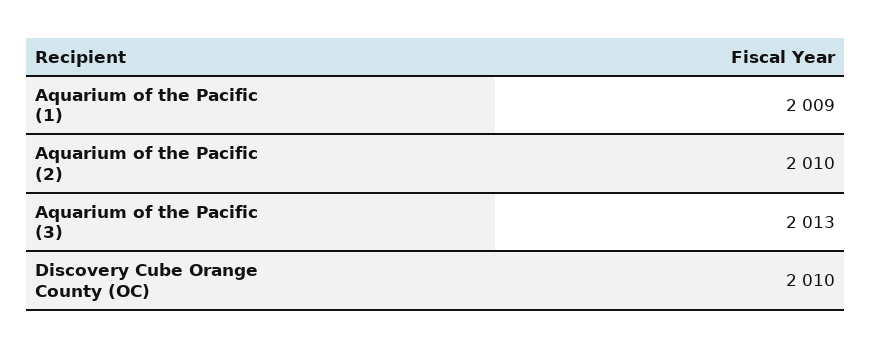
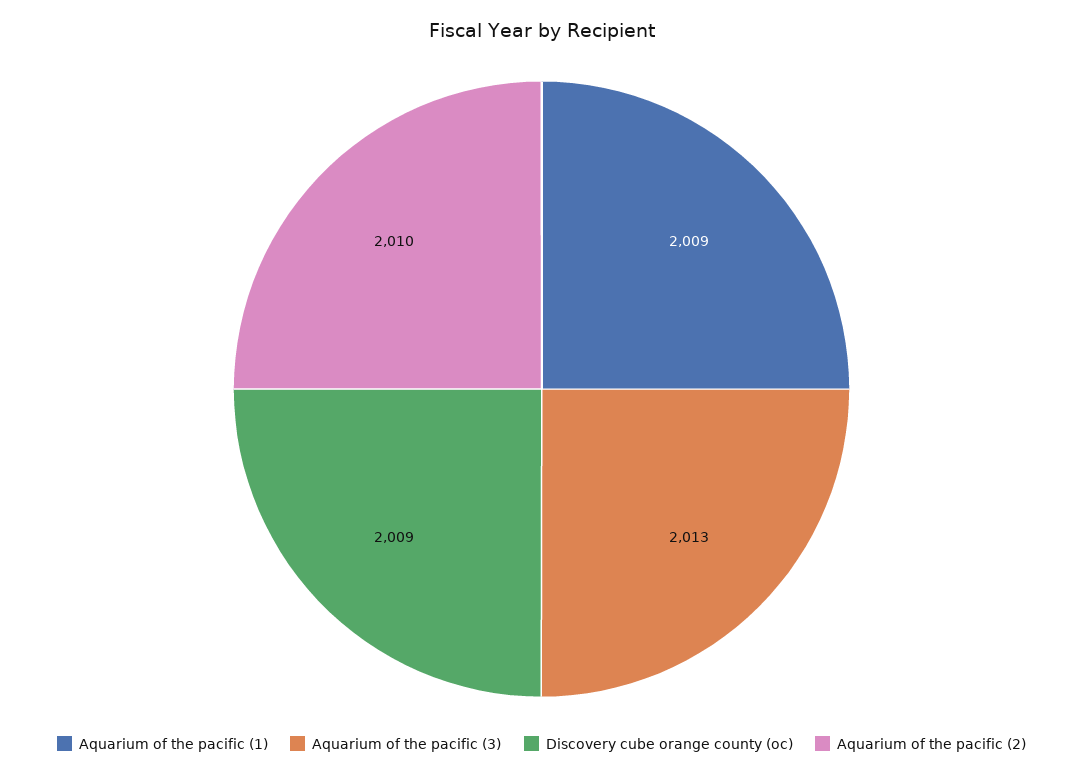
Discovery Cube Orange County (OC): 2010 -> 2009

